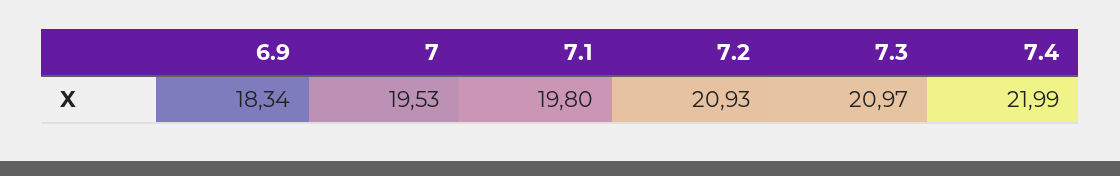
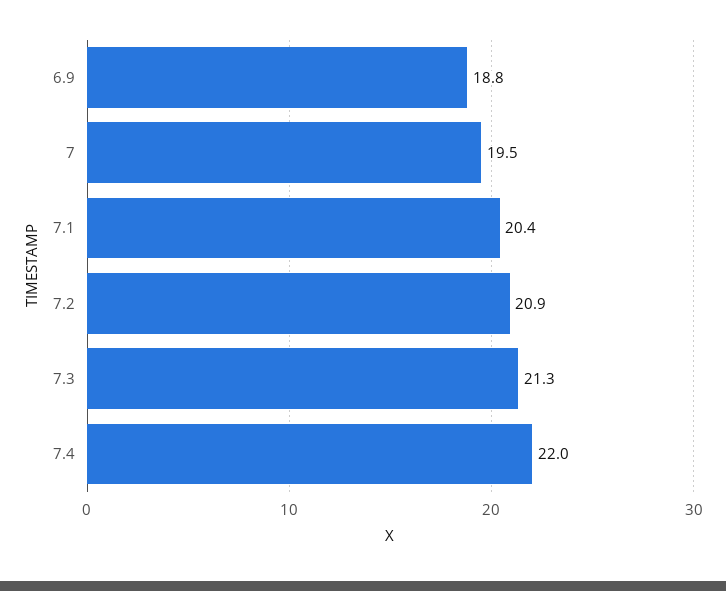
6.9: 18.34 -> 18.8
7.1: 19.8 -> 20.4
7.3: 20.97 -> 21.3

